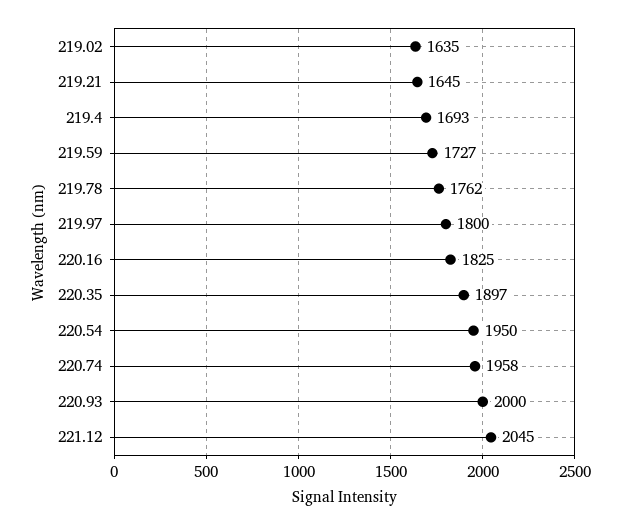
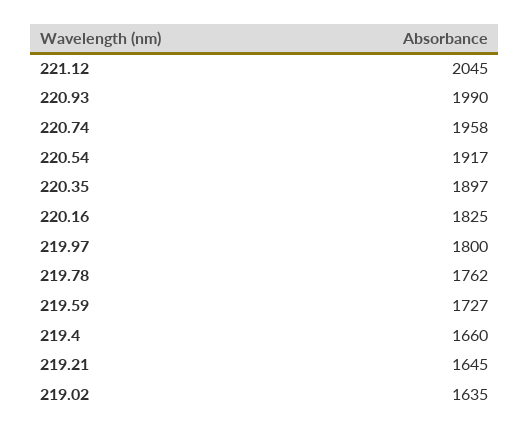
219.4: 1693 -> 1660
220.54: 1950 -> 1917
220.93: 2000 -> 1990

